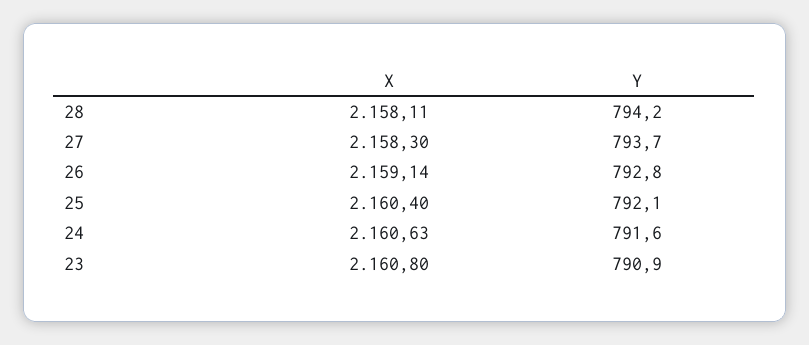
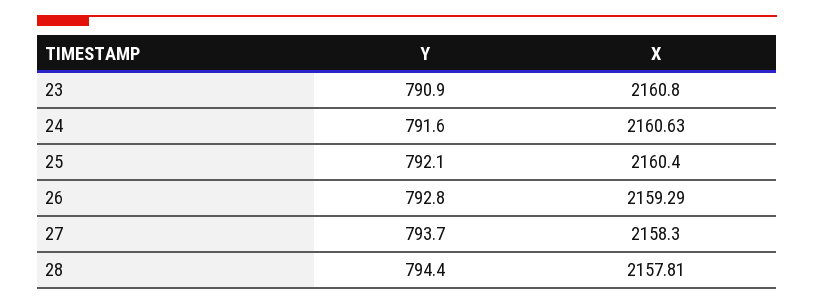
X, 28: 2158.11 -> 2157.81
Y, 28: 794.2 -> 794.4
X, 26: 2159.14 -> 2159.29

